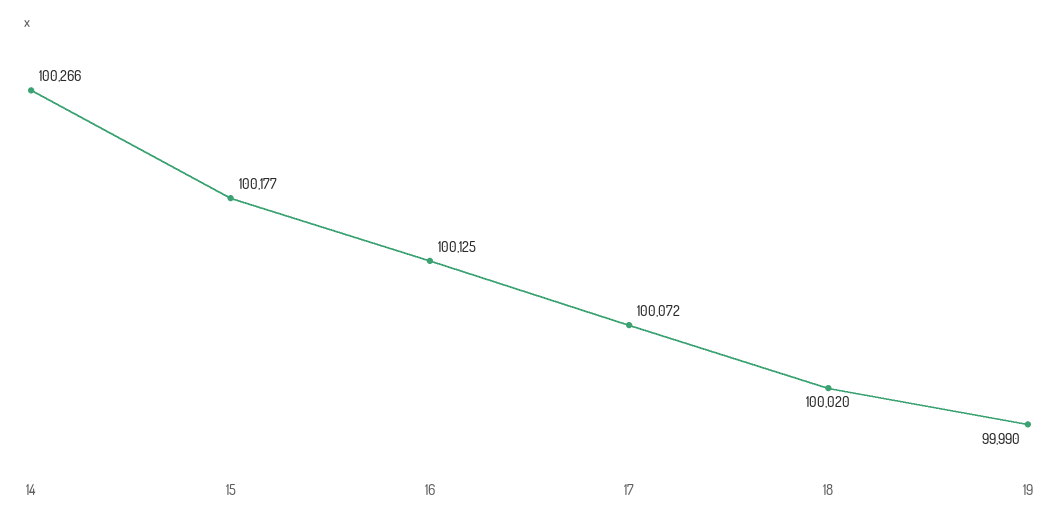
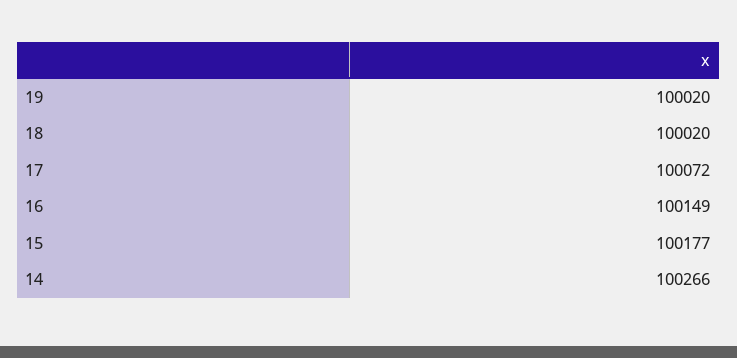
16: 100125 -> 100149
19: 99990 -> 100020

